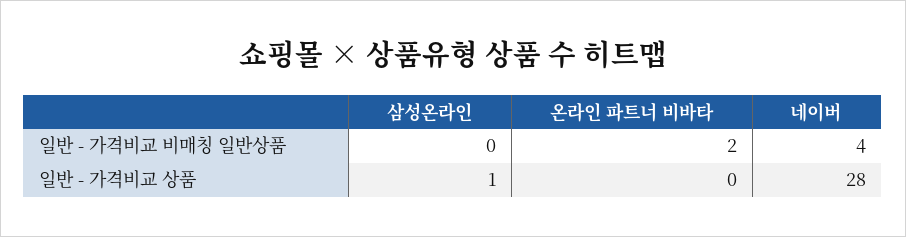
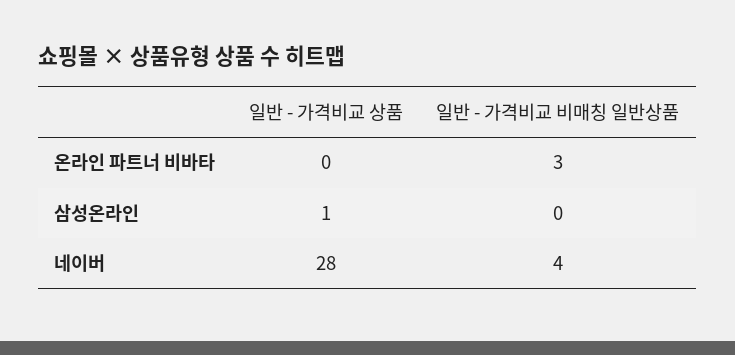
온라인 파트너 비바타, 일반 - 가격비교 비매칭 일반상품: 2 -> 3

